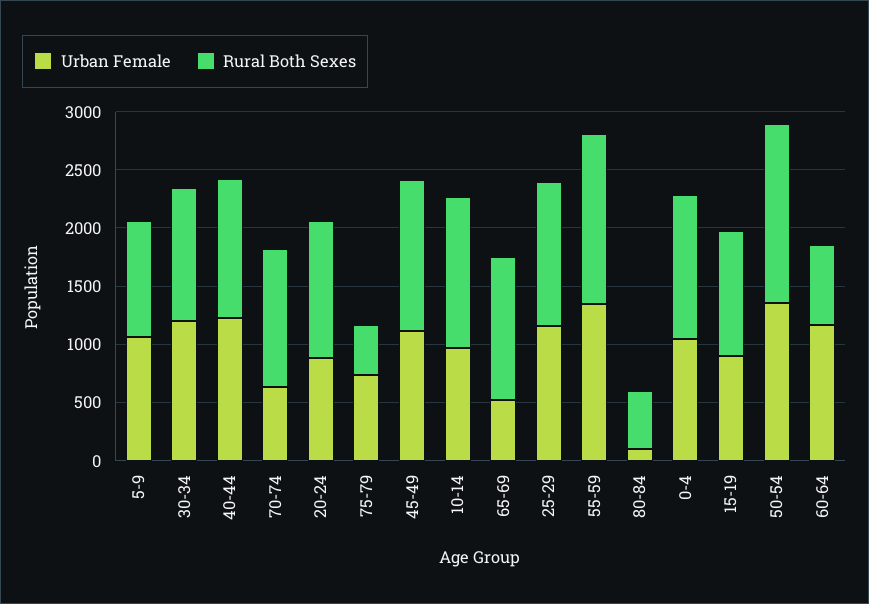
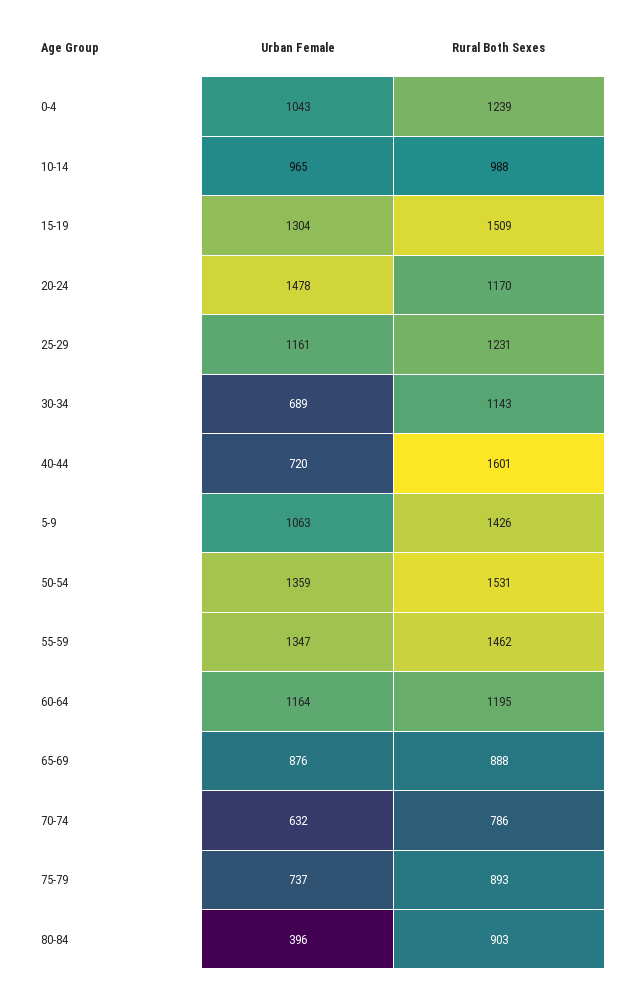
Rural Both Sexes, 5-9: 1000 -> 1426
Urban Female, 30-34: 1200 -> 689
Urban Female, 40-44: 1200 -> 720
Rural Both Sexes, 40-44: 1200 -> 1601
Rural Both Sexes, 70-74: 1200 -> 786
Urban Female, 20-24: 900 -> 1478
Rural Both Sexes, 75-79: 400 -> 893
Urban Female, 45-49: 1100 -> none
Rural Both Sexes, 45-49: 1300 -> none
Rural Both Sexes, 10-14: 1300 -> 988
Urban Female, 65-69: 500 -> 876
Rural Both Sexes, 65-69: 1200 -> 888
Urban Female, 80-84: 100 -> 396
Rural Both Sexes, 80-84: 500 -> 903
Urban Female, 15-19: 900 -> 1304
Rural Both Sexes, 15-19: 1100 -> 1509
Rural Both Sexes, 60-64: 700 -> 1195

